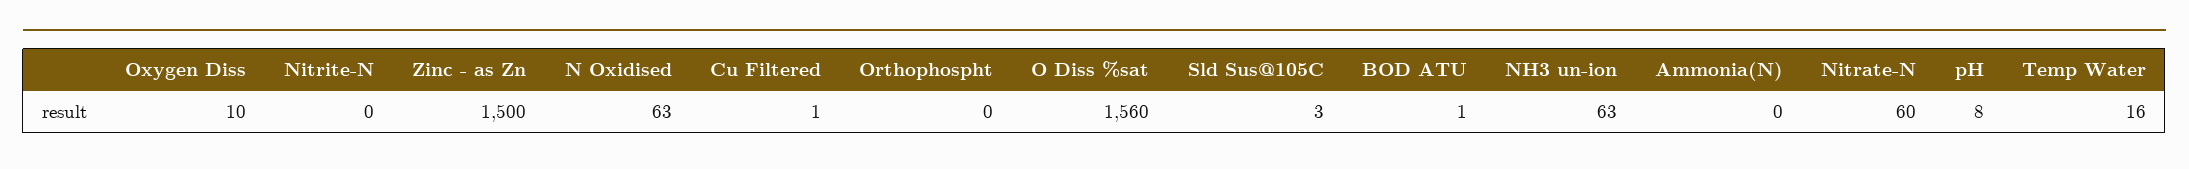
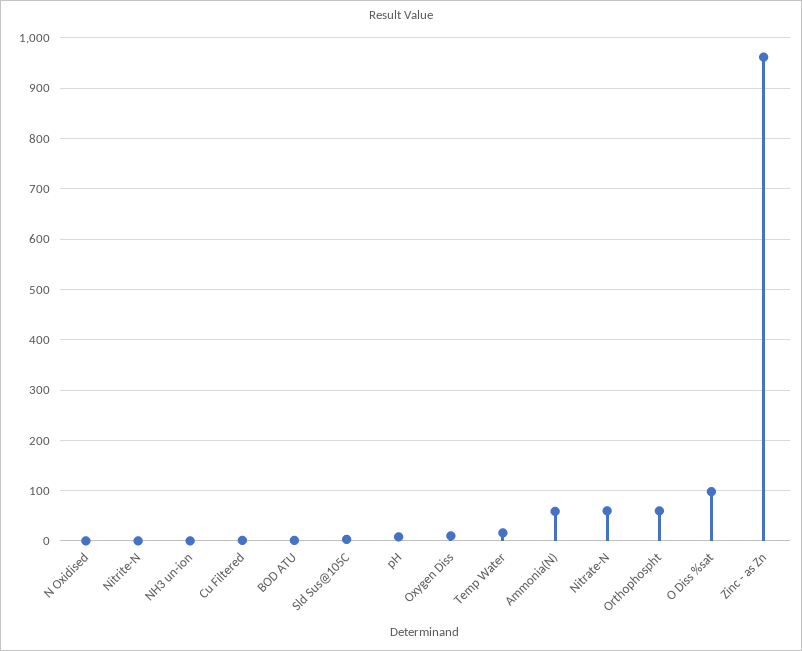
Zinc - as Zn: 1500 -> 960
N Oxidised: 63 -> 0
Orthophospht: 0 -> 60
O Diss %sat: 1560 -> 100
NH3 un-ion: 63 -> 0
Ammonia(N): 0 -> 60

